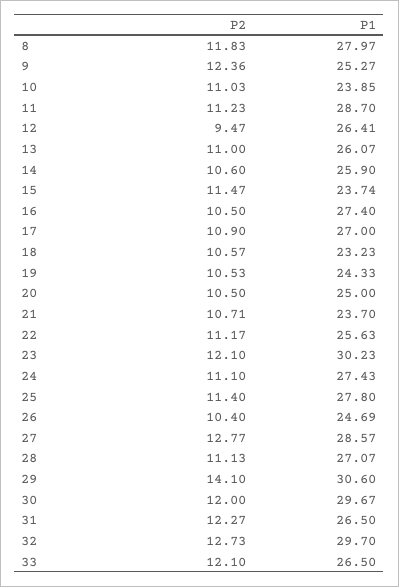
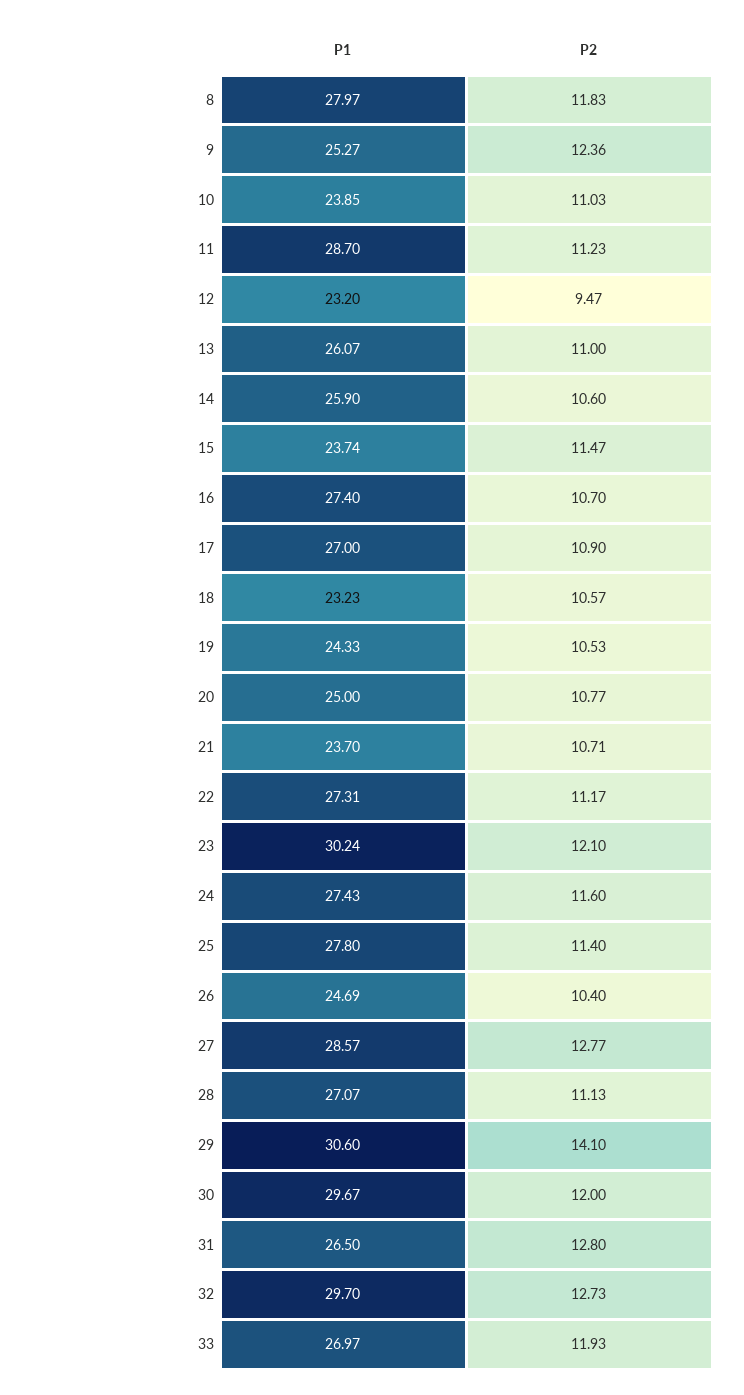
P1, 12: 26.41 -> 23.2
P2, 16: 10.5 -> 10.7
P2, 20: 10.5 -> 10.77
P1, 22: 25.63 -> 27.31
P1, 23: 30.23 -> 30.24
P2, 24: 11.1 -> 11.6
P2, 31: 12.27 -> 12.8
P2, 33: 12.1 -> 11.93
P1, 33: 26.5 -> 26.97

